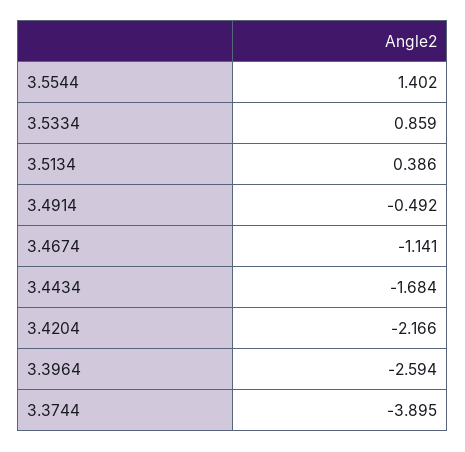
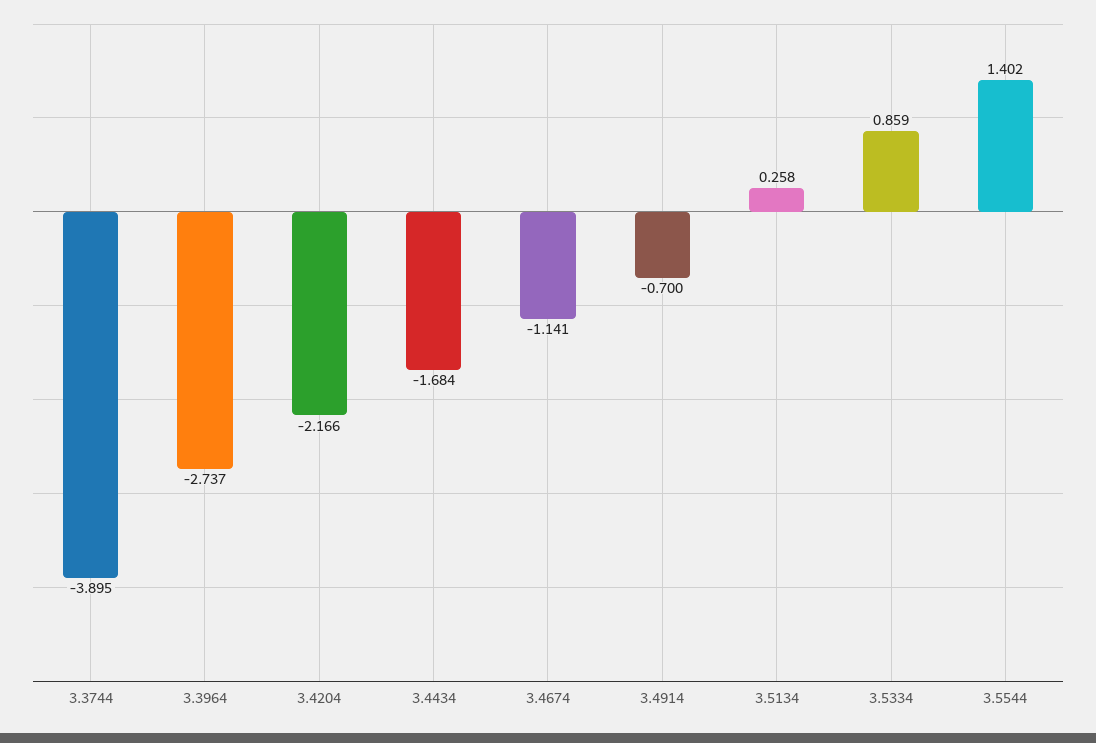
3.5134: 0.386 -> 0.258
3.4914: -0.492 -> -0.7
3.3964: -2.594 -> -2.737

